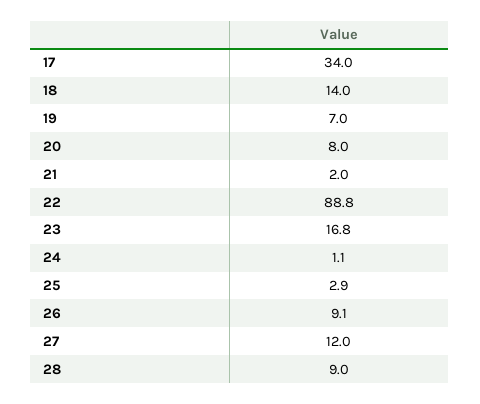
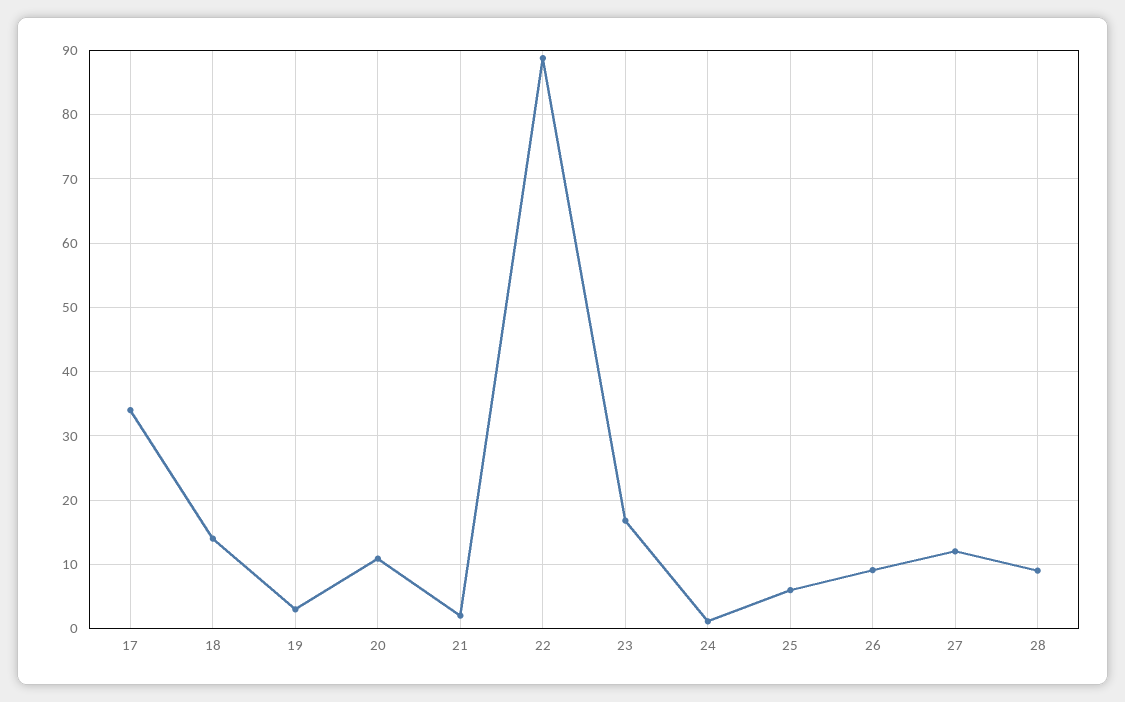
19: 7 -> 3
20: 8 -> 11
25: 2.9 -> 6

